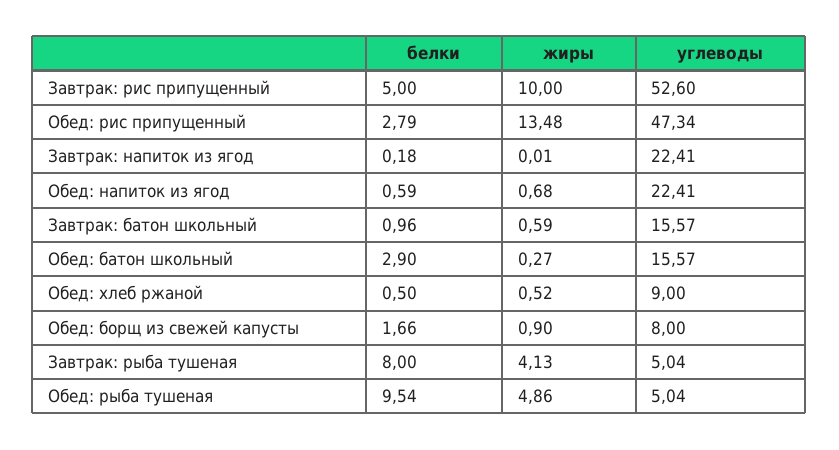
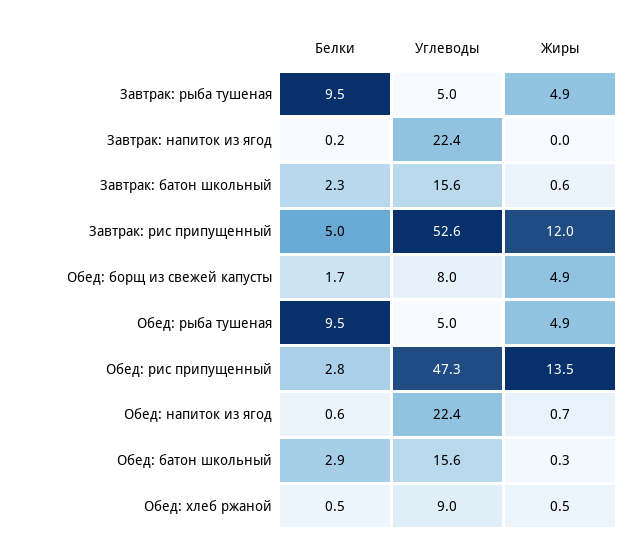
жиры, Завтрак: рис припущенный: 10 -> 12
белки, Завтрак: батон школьный: 0.96 -> 2.3
жиры, Обед: борщ из свежей капусты: 0.9 -> 4.9
белки, Завтрак: рыба тушеная: 8 -> 9.5
жиры, Завтрак: рыба тушеная: 4.13 -> 4.9

